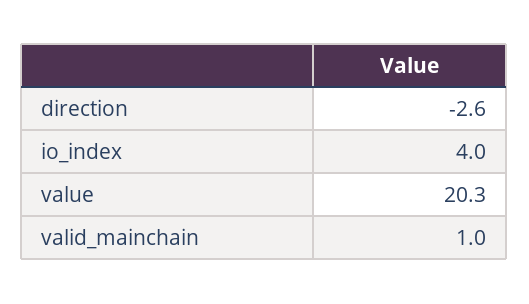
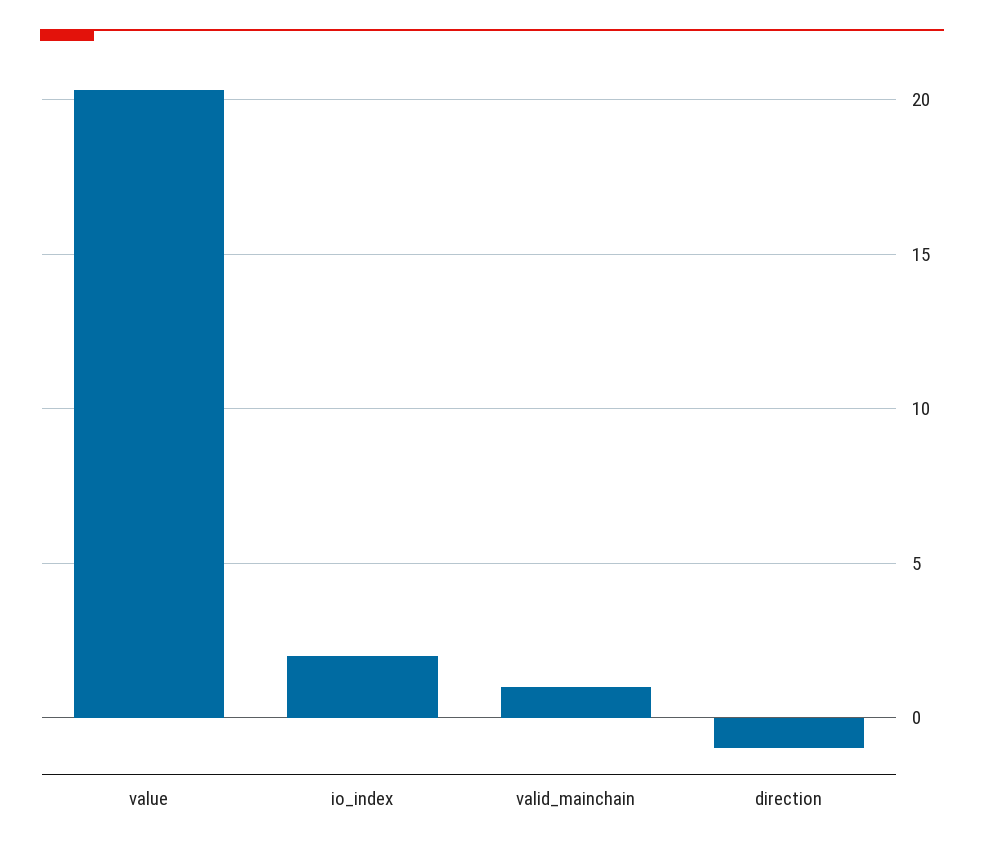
direction: -2.6 -> -1
io_index: 4 -> 2

